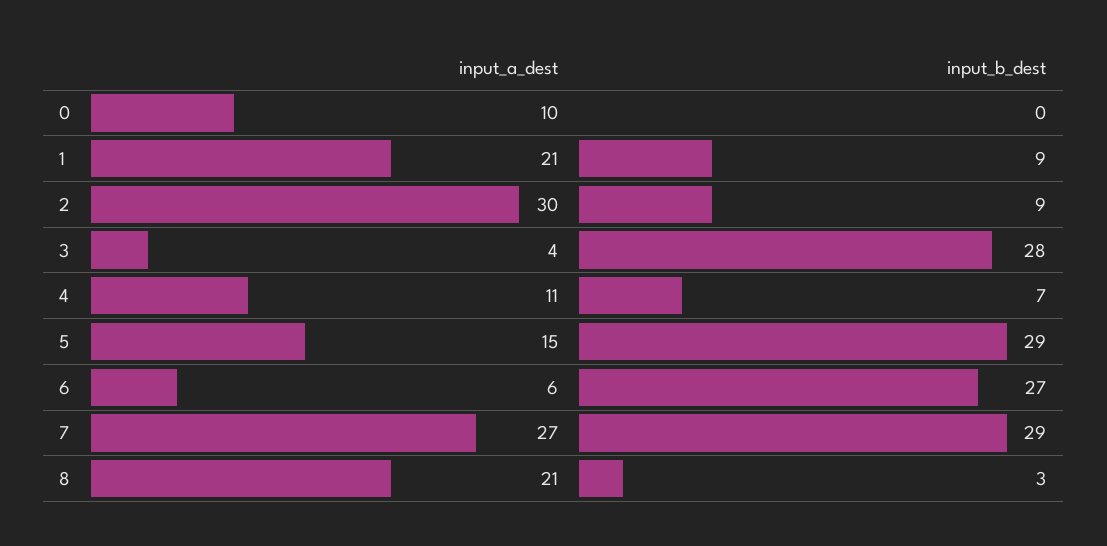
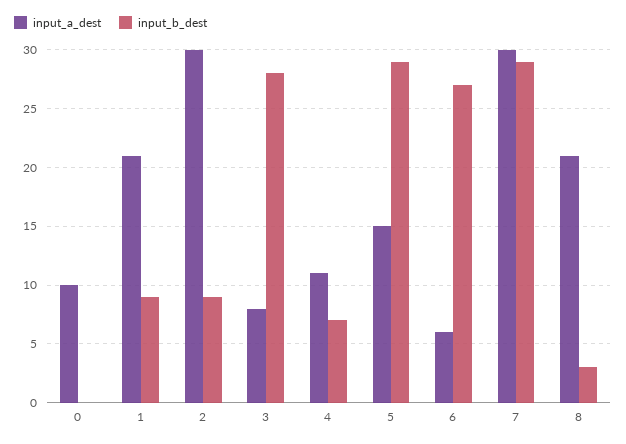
input_a_dest, 3: 4 -> 8
input_a_dest, 7: 27 -> 30

